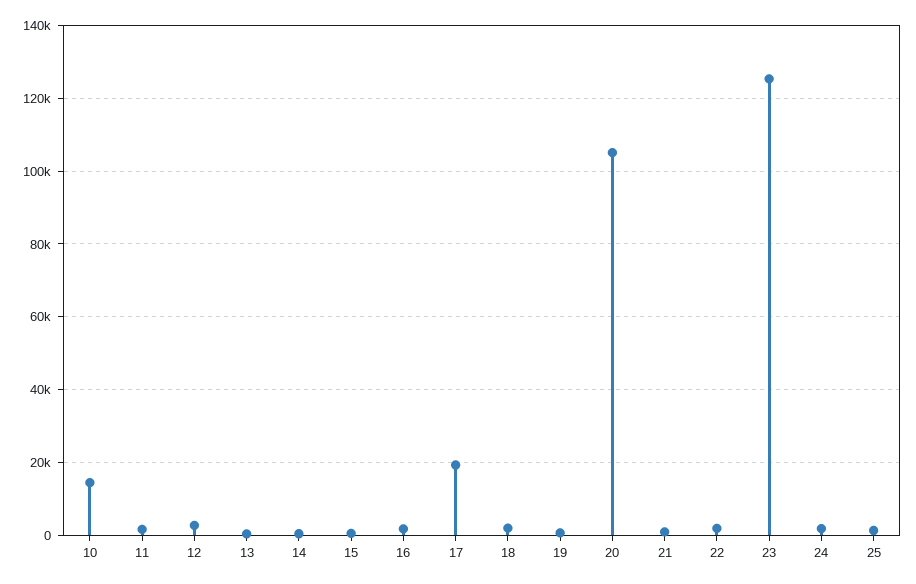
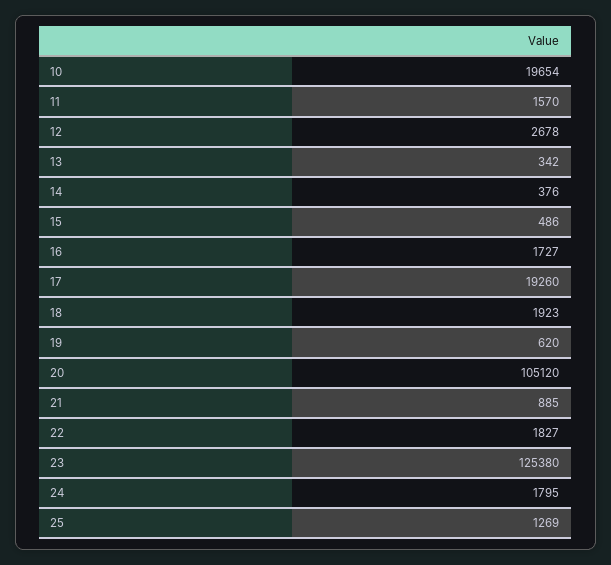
10: 14000 -> 19654

